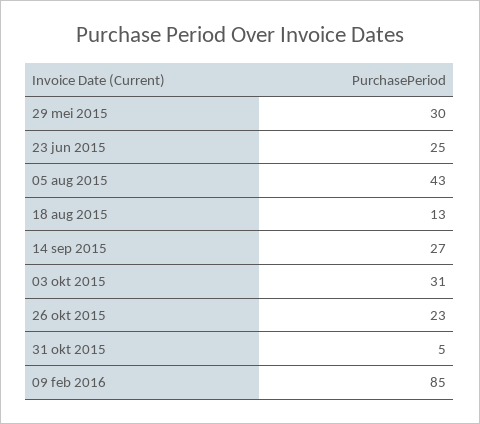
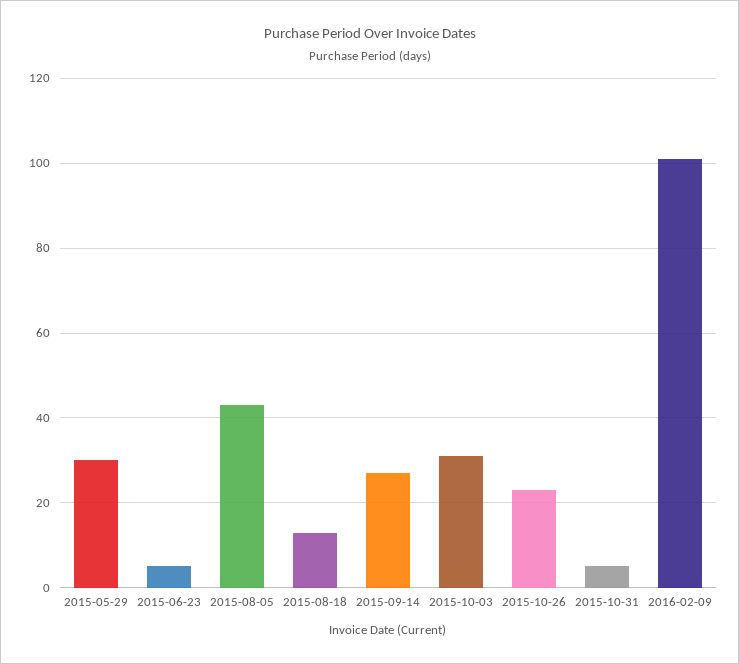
23 jun 2015: 25 -> 5
09 feb 2016: 85 -> 100

